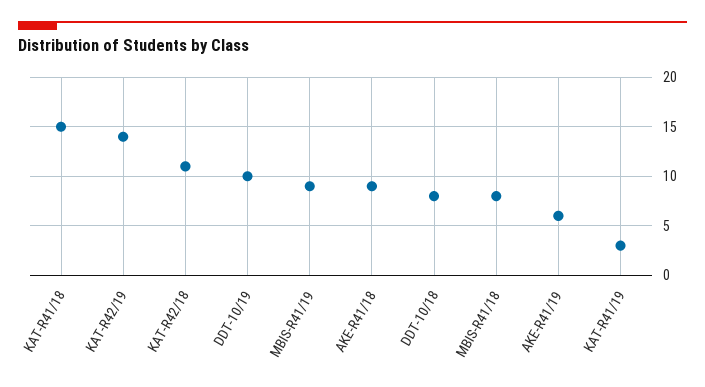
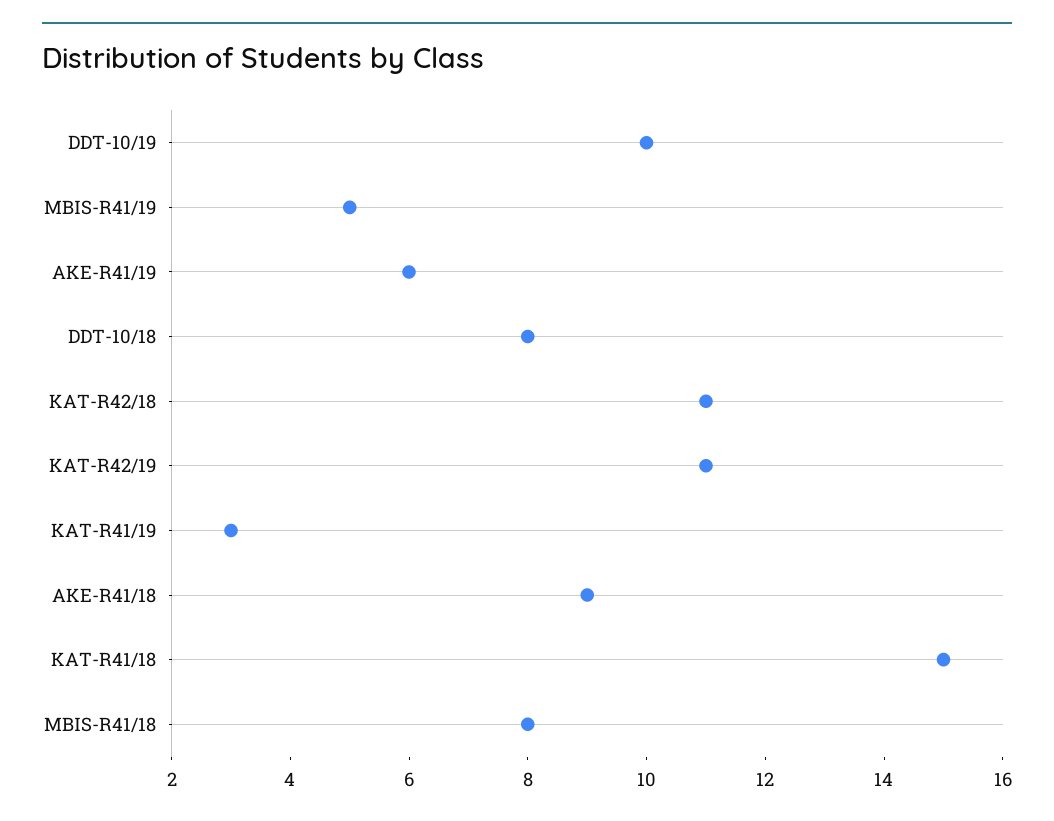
KAT-R42/19: 14 -> 11
MBIS-R41/19: 9 -> 5

